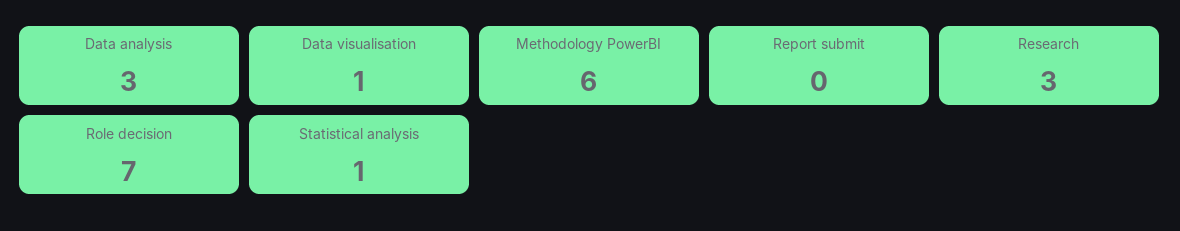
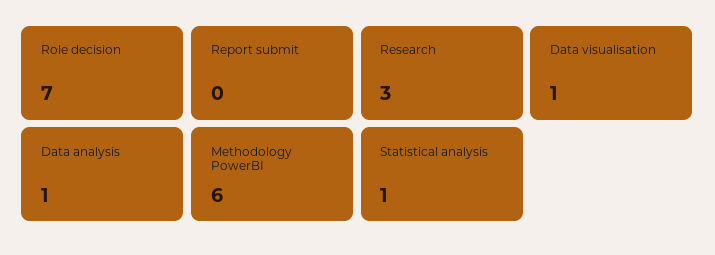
Data analysis: 3 -> 1

